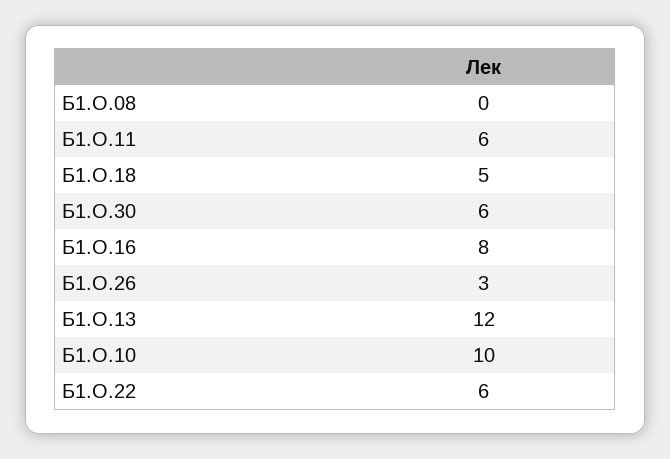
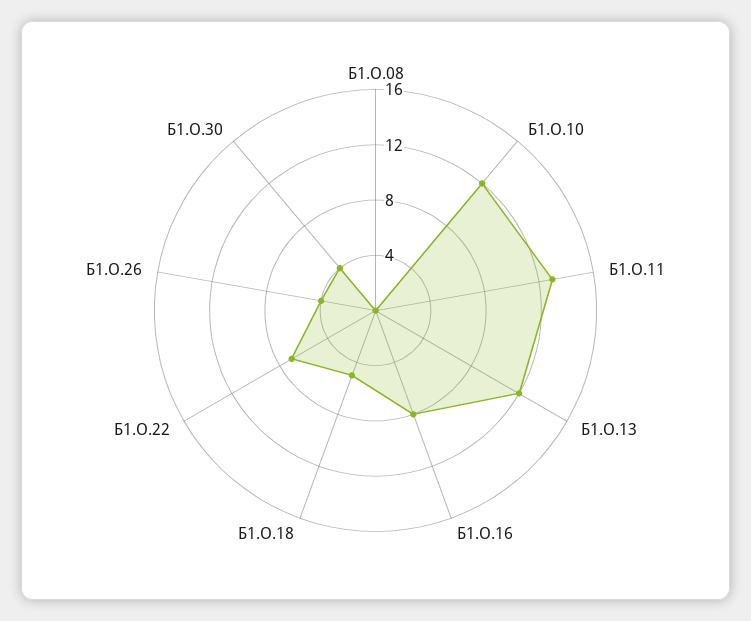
Б1.О.11: 6 -> 13
Б1.О.30: 6 -> 4
Б1.О.26: 3 -> 4
Б1.О.10: 10 -> 12
Б1.О.22: 6 -> 7

